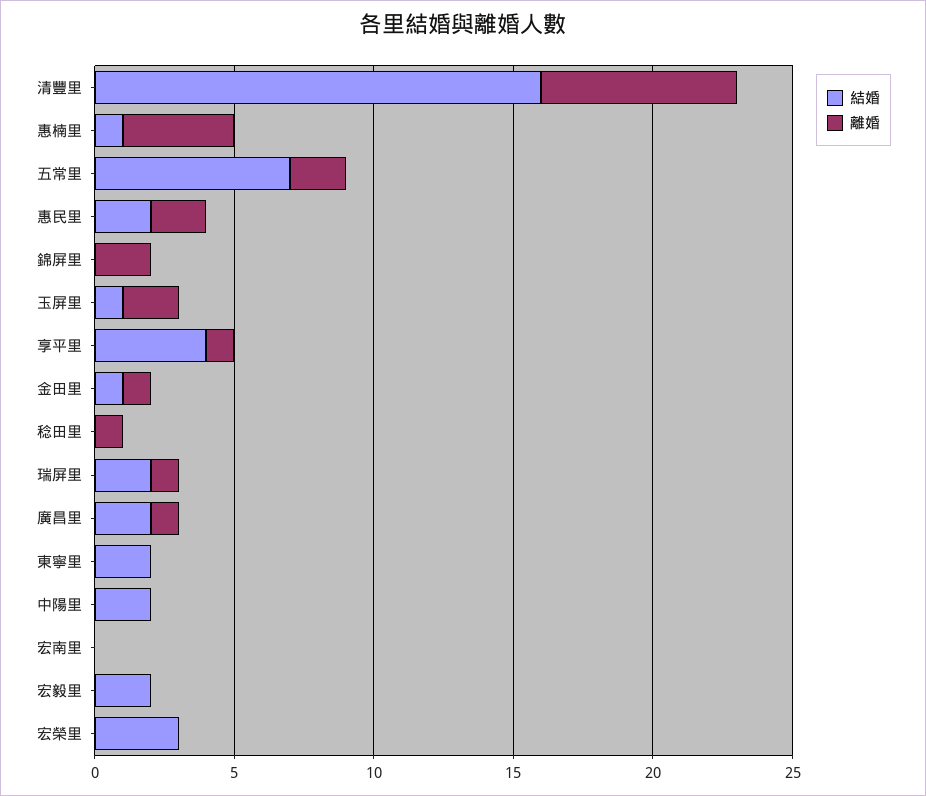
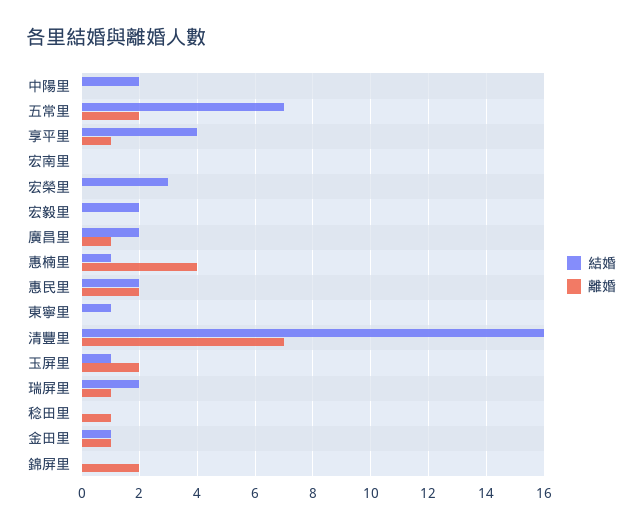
結婚, 東寧里: 2 -> 1

